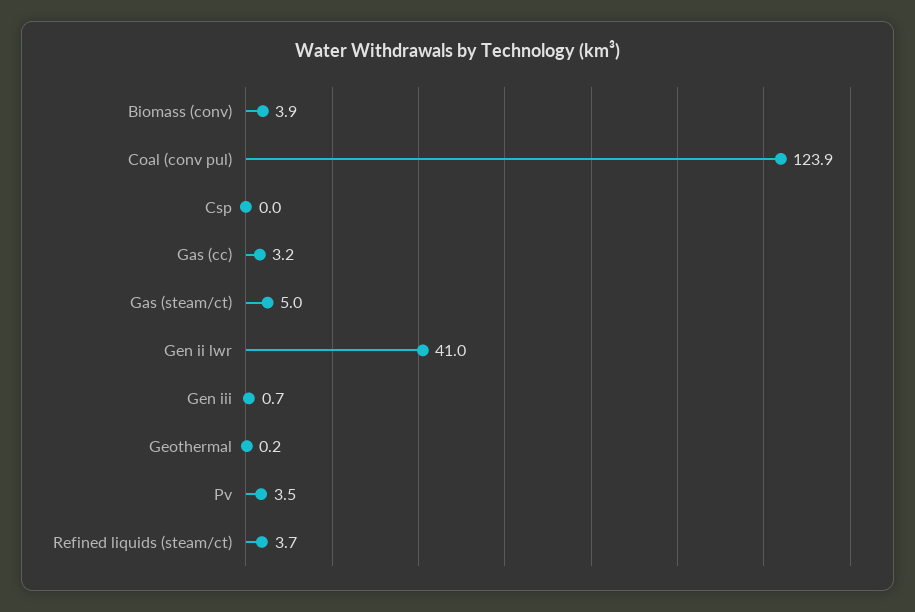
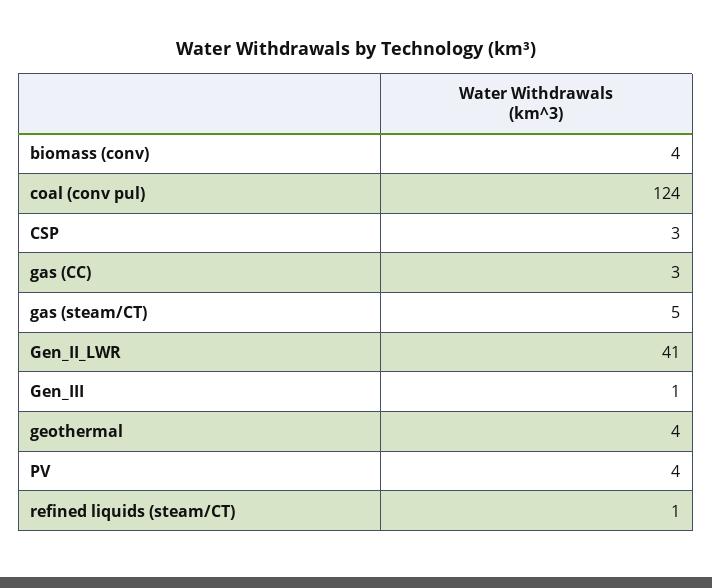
Csp: 0 -> 3
Geothermal: 0.2 -> 4
Refined liquids (steam/ct): 3.7 -> 1

